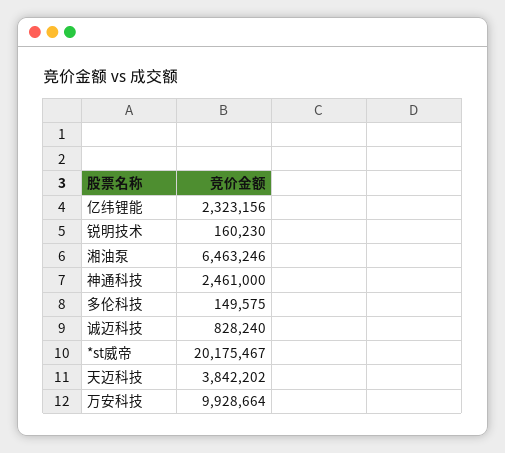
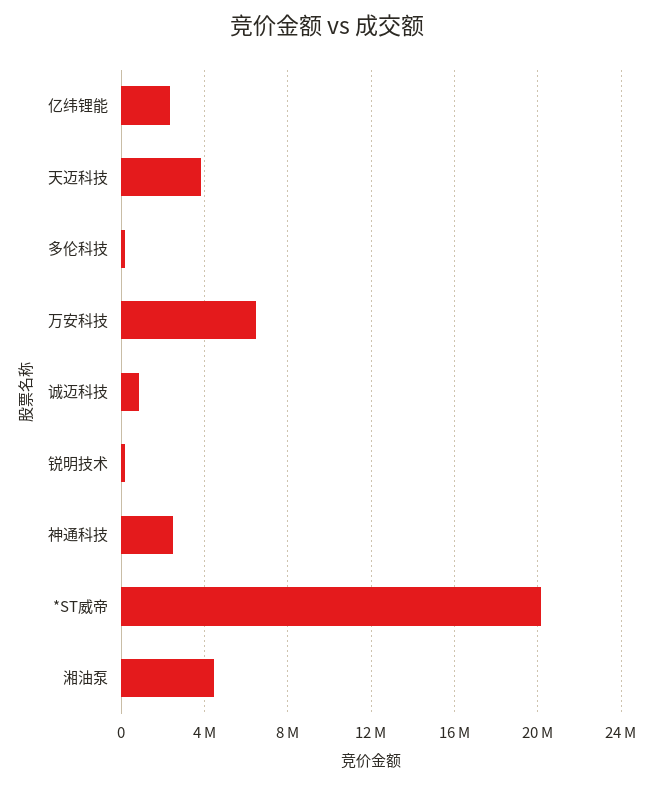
湘油泵: 6463246 -> 4500000
万安科技: 9928664 -> 6500000

